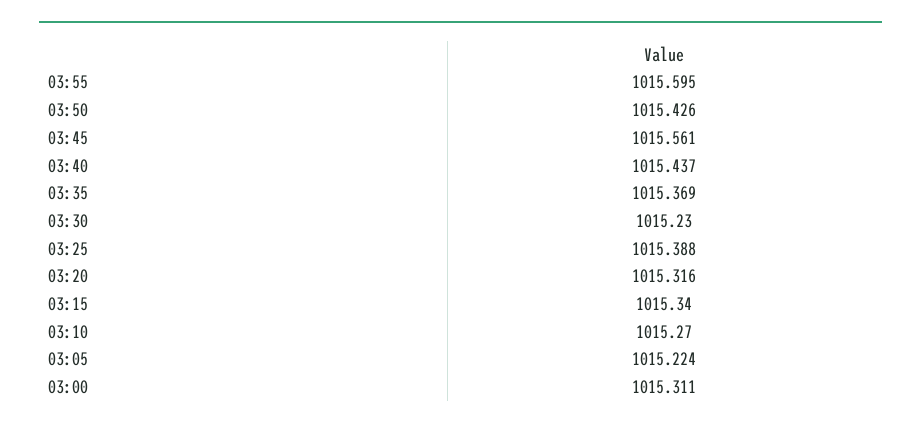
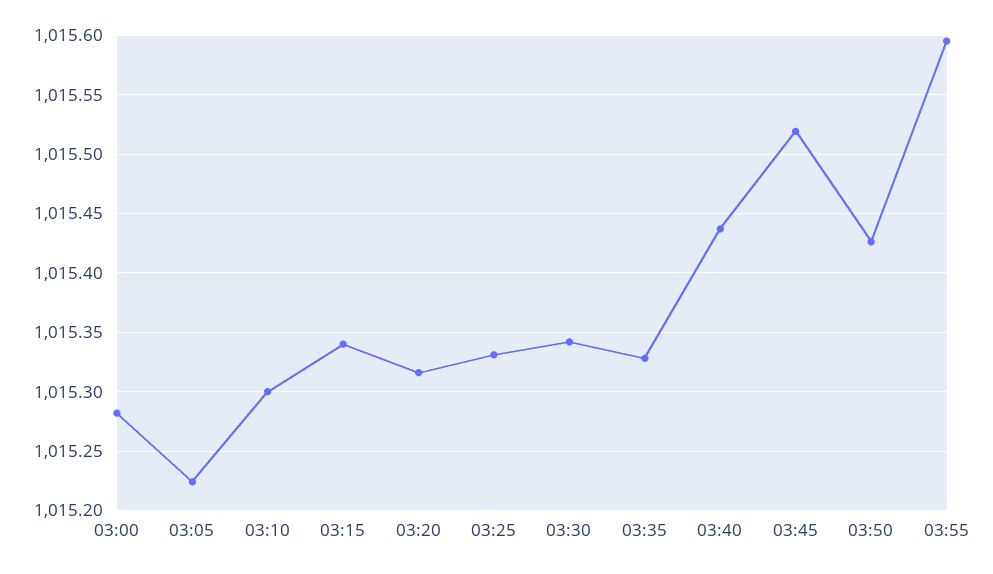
03:45: 1015.561 -> 1015.52
03:35: 1015.369 -> 1015.33
03:30: 1015.23 -> 1015.34
03:25: 1015.388 -> 1015.33
03:10: 1015.27 -> 1015.3
03:00: 1015.311 -> 1015.28

